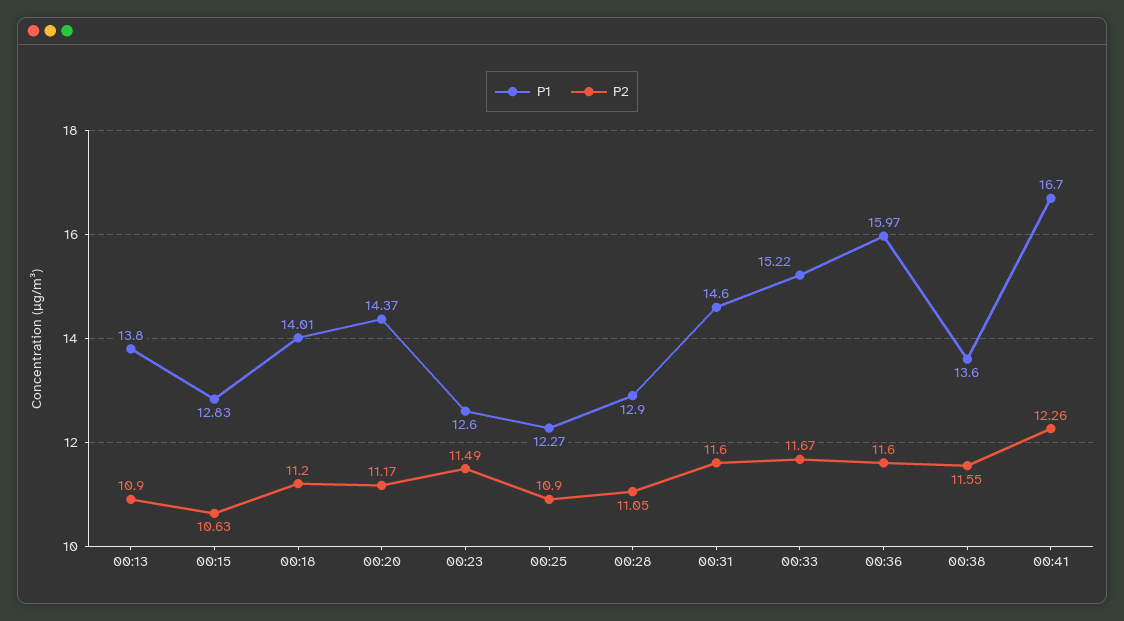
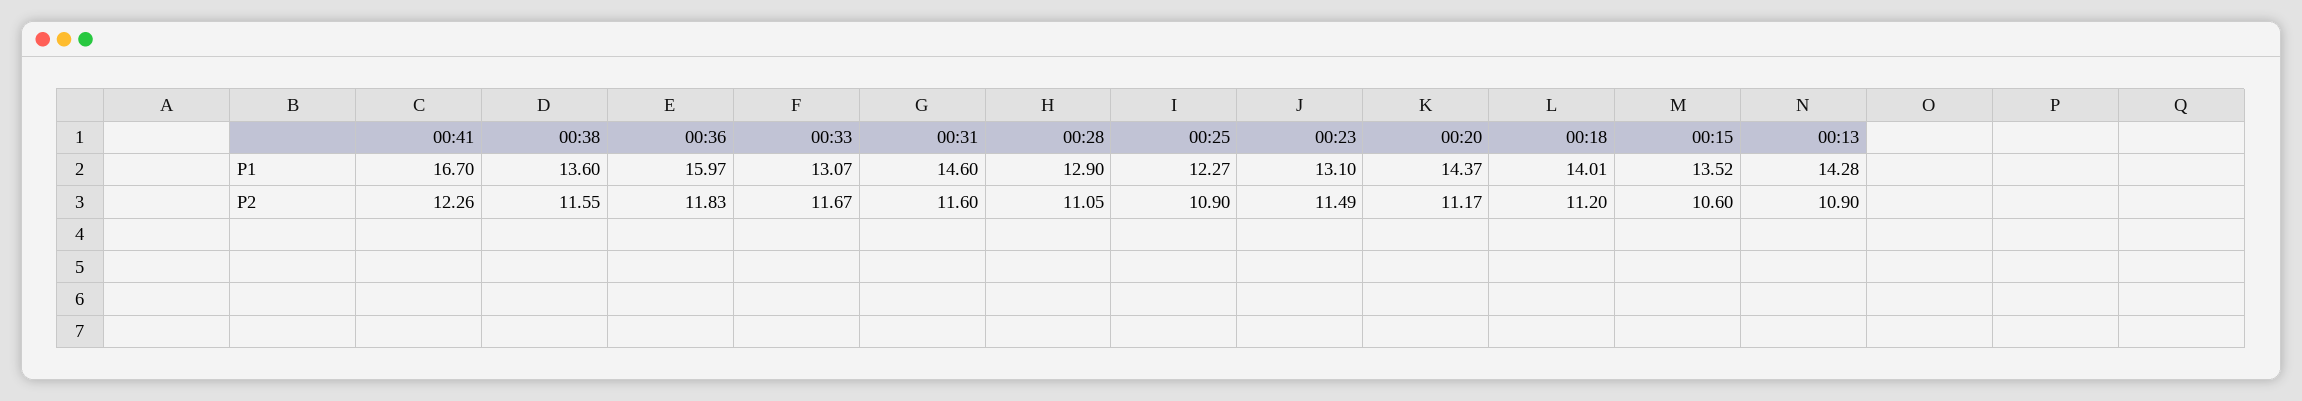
P1, 00:13: 13.8 -> 14.28
P1, 00:15: 12.83 -> 13.52
P2, 00:15: 10.63 -> 10.6
P1, 00:23: 12.6 -> 13.1
P1, 00:33: 15.22 -> 13.07
P2, 00:36: 11.6 -> 11.83

